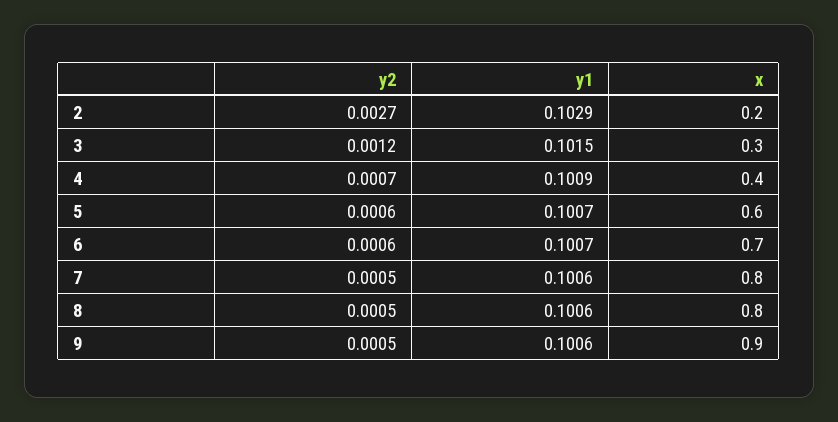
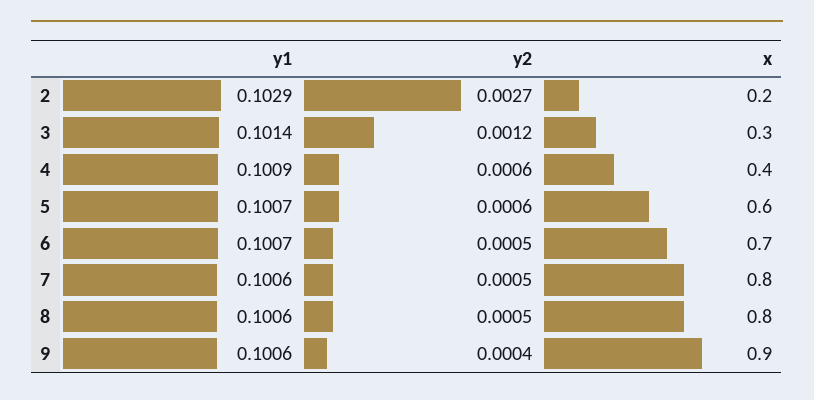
y1, 3: 0.1015 -> 0.1014
y2, 4: 0.0007 -> 0.0006
y2, 6: 0.0006 -> 0.0005
y2, 9: 0.0005 -> 0.0004

